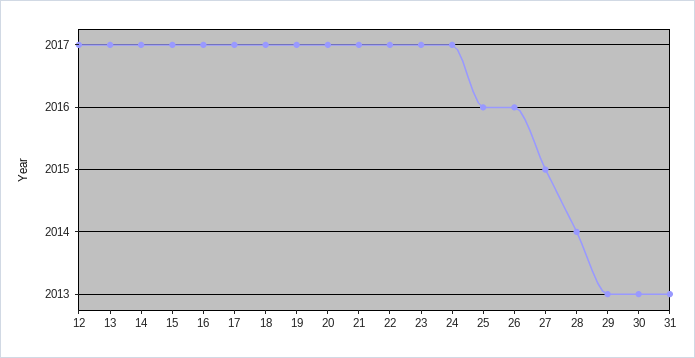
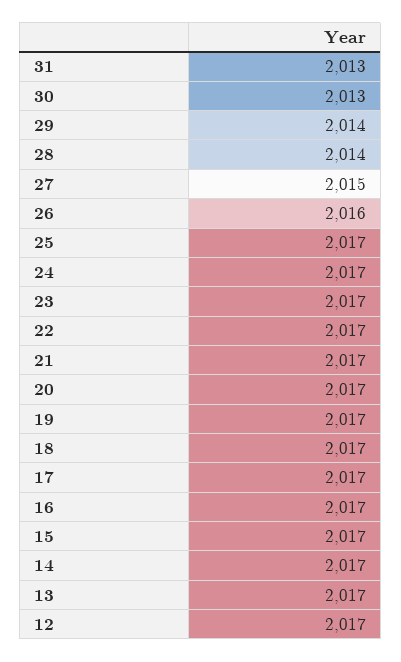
25: 2016 -> 2017
29: 2013 -> 2014

